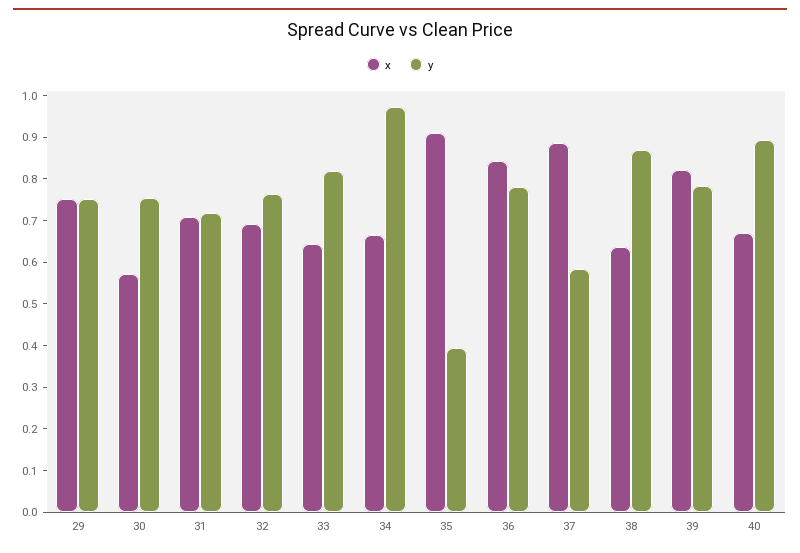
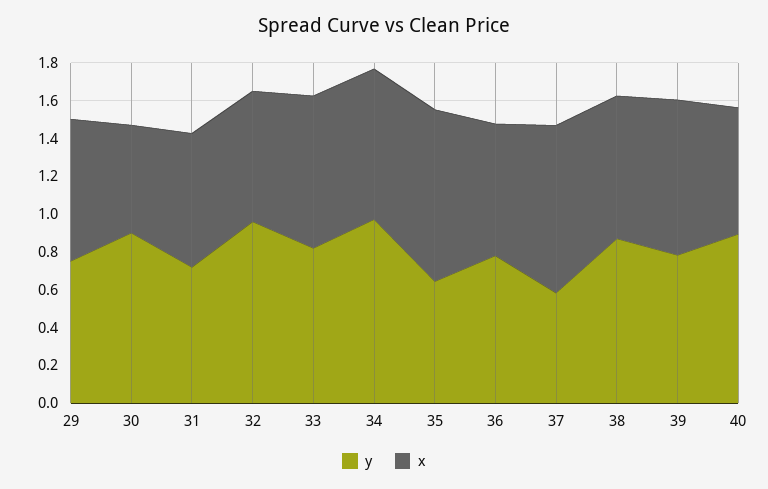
y, 30: 0.76 -> 0.9
y, 32: 0.76 -> 0.95
x, 33: 0.64 -> 0.8
x, 34: 0.66 -> 0.8
y, 35: 0.4 -> 0.65
x, 36: 0.84 -> 0.7
x, 38: 0.64 -> 0.75

